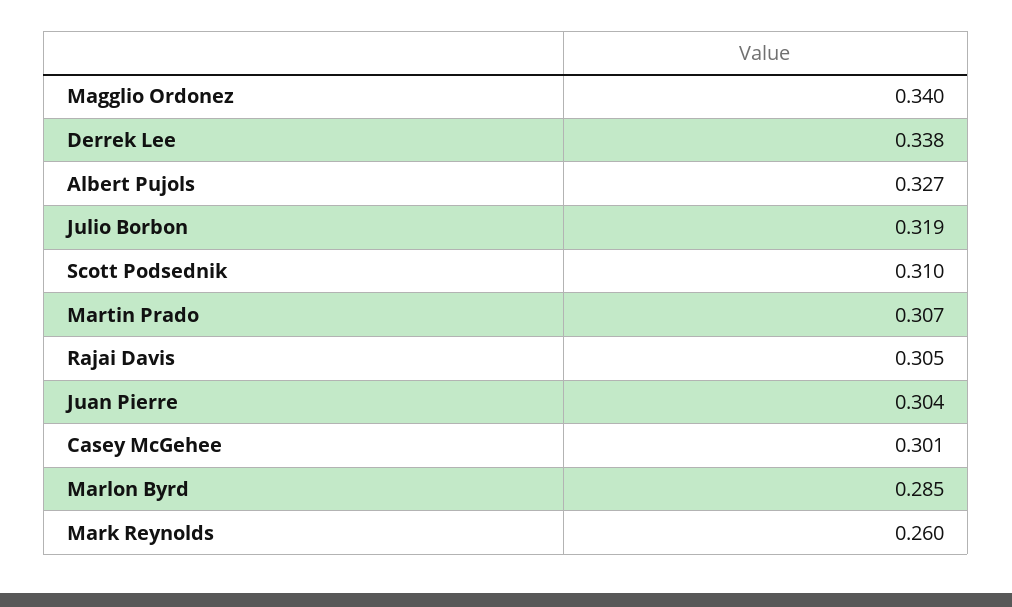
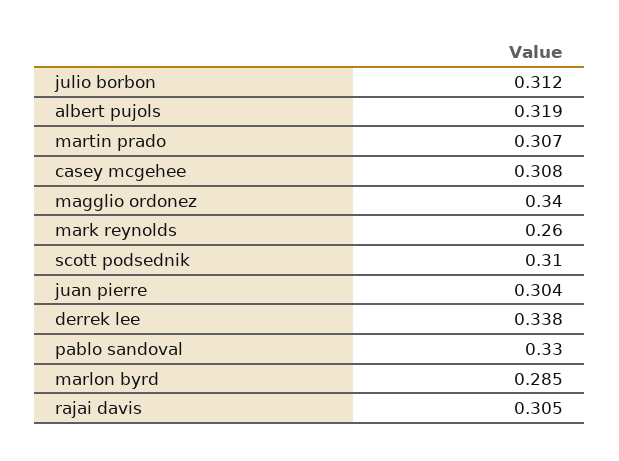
Albert Pujols: 0.327 -> 0.319
Julio Borbon: 0.319 -> 0.312
Casey McGehee: 0.301 -> 0.308
pablo sandoval: none -> 0.33

